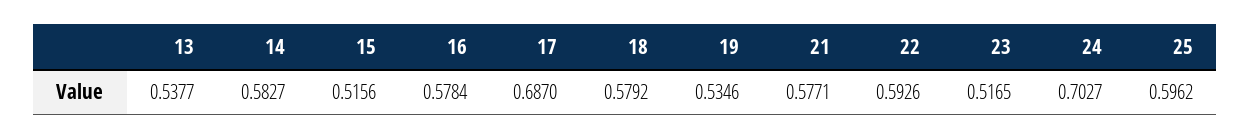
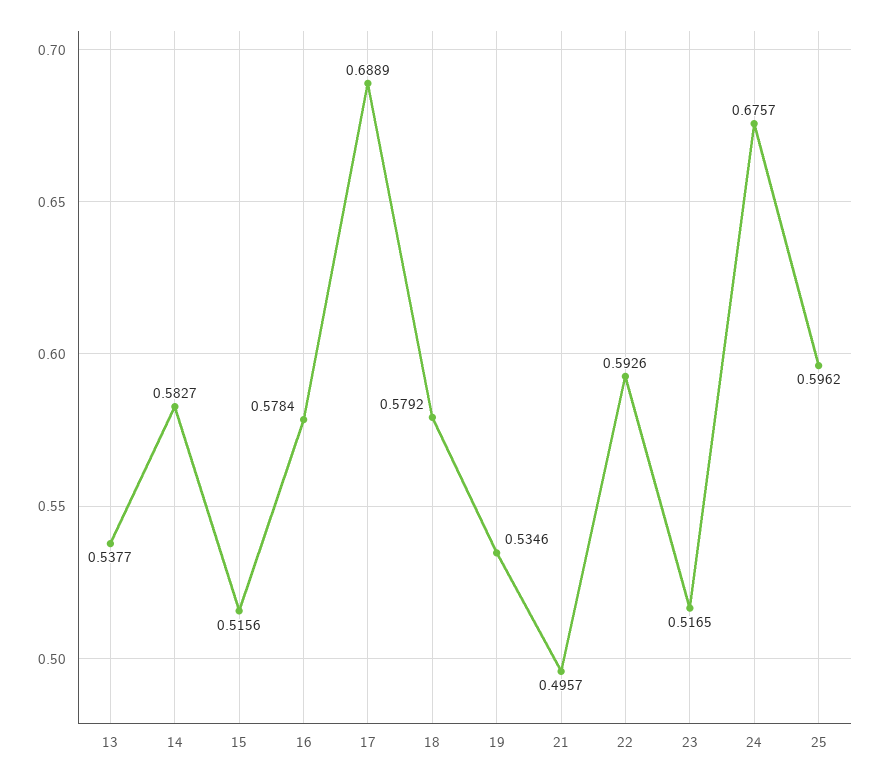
17: 0.687 -> 0.6889
21: 0.5771 -> 0.4957
24: 0.7027 -> 0.6757

